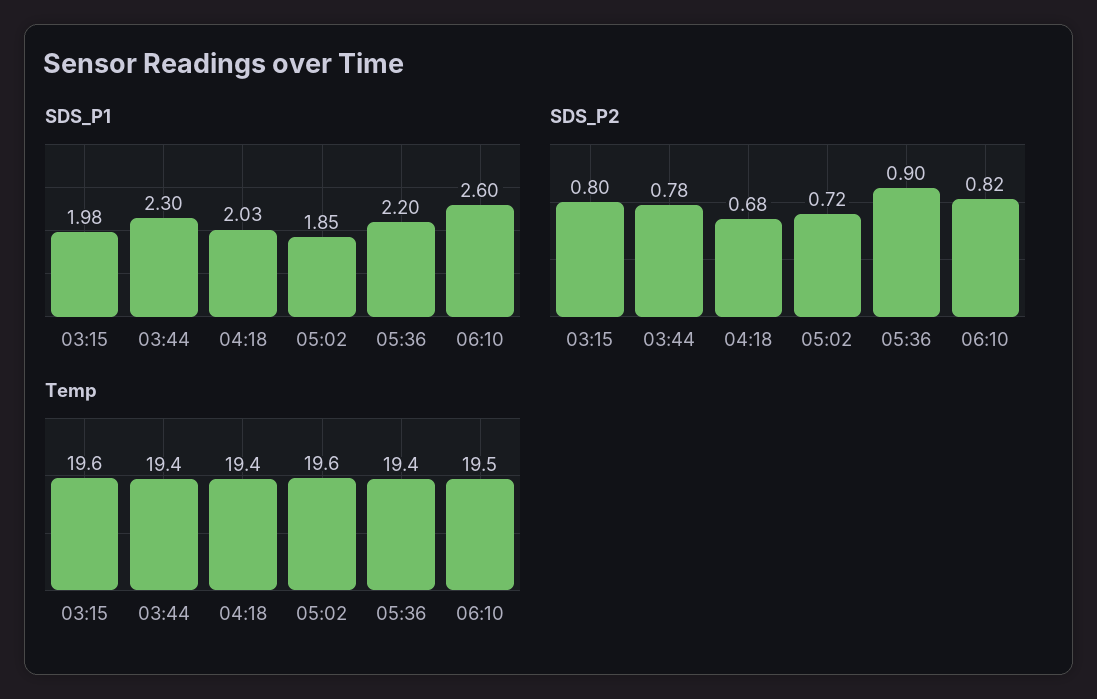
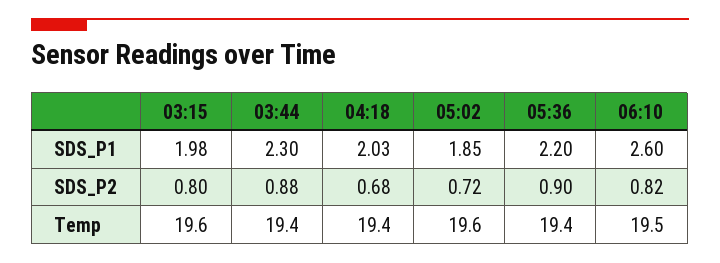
SDS_P2, 03:44: 0.78 -> 0.88

